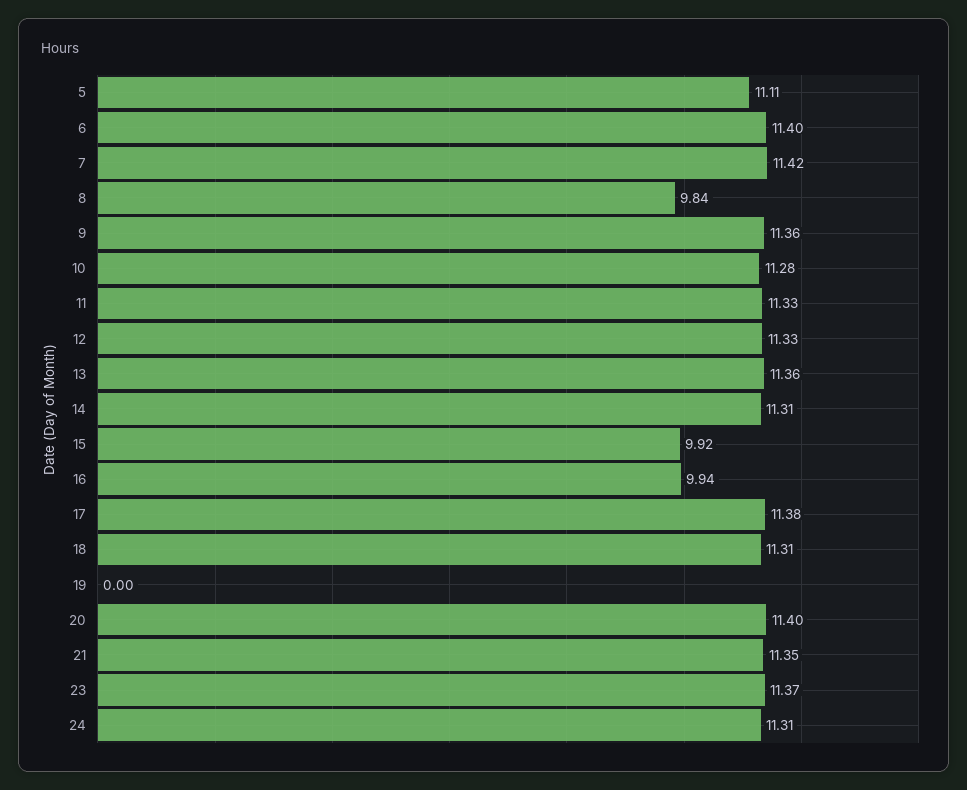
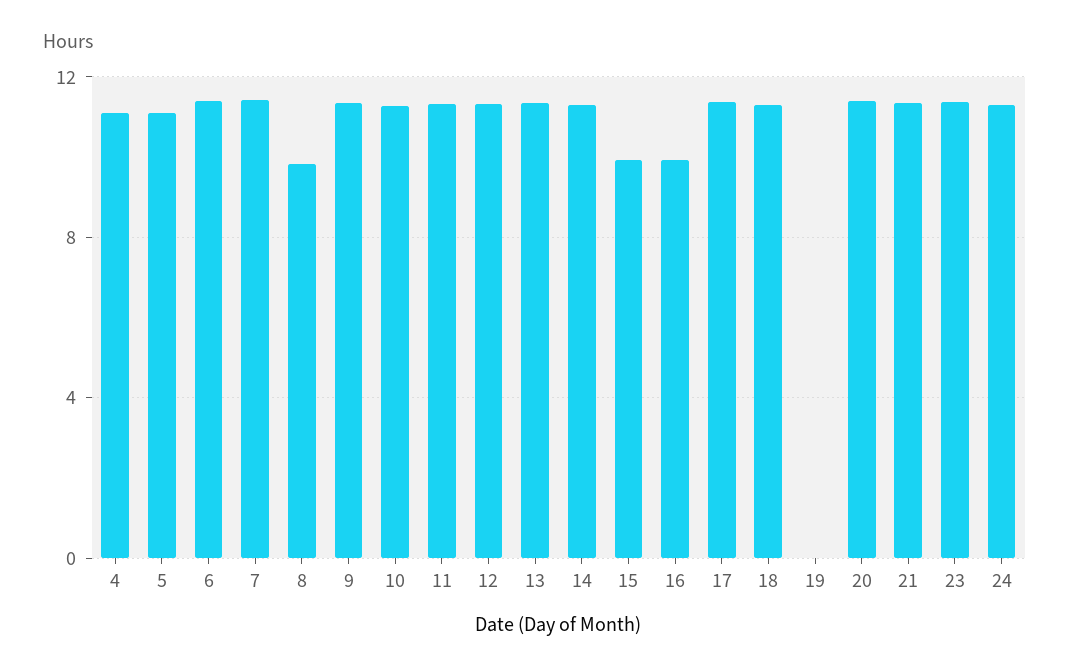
4: none -> 11

